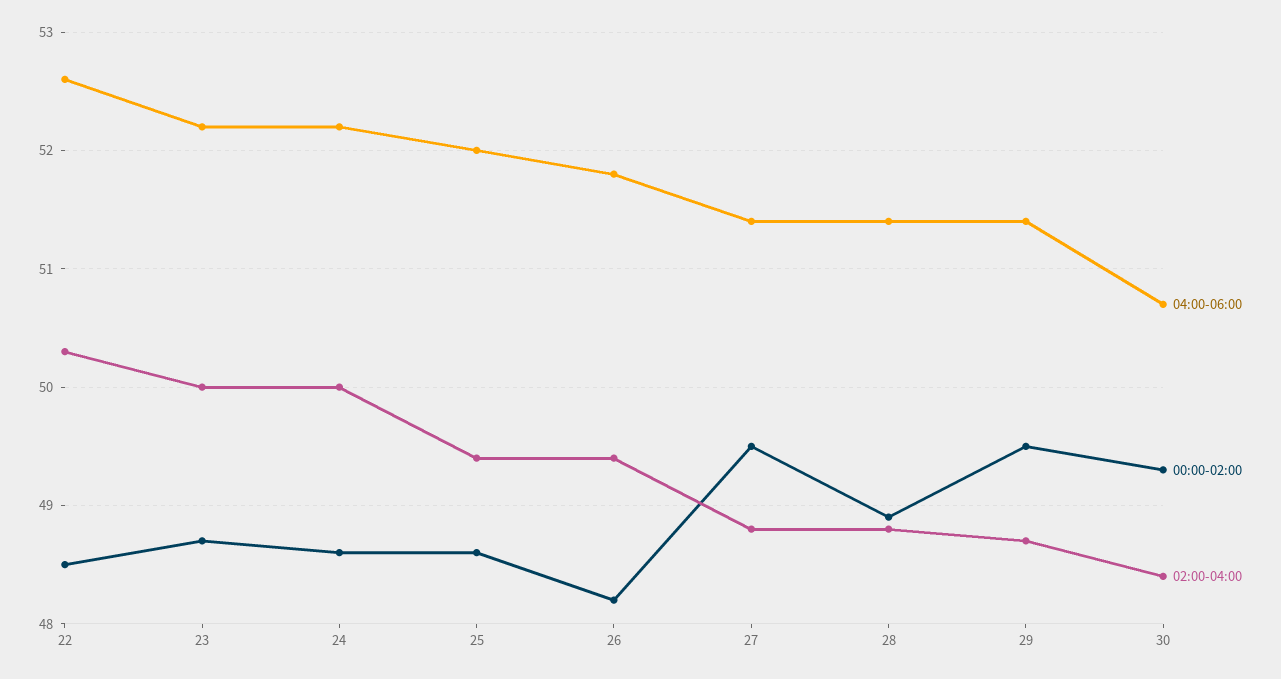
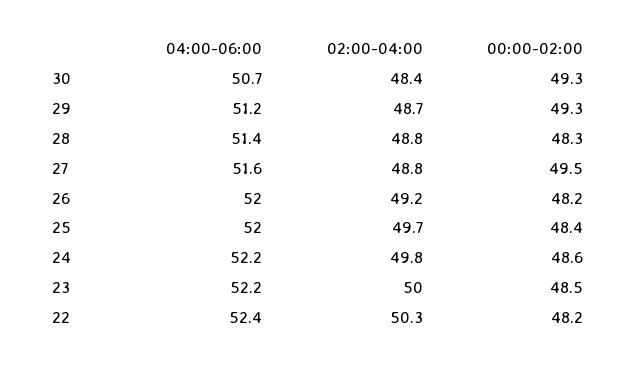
04:00-06:00, 22: 52.6 -> 52.4
00:00-02:00, 22: 48.5 -> 48.2
00:00-02:00, 23: 48.7 -> 48.5
02:00-04:00, 24: 50 -> 49.8
00:00-02:00, 25: 48.6 -> 48.4
02:00-04:00, 25: 49.4 -> 49.7
04:00-06:00, 26: 51.8 -> 52
02:00-04:00, 26: 49.4 -> 49.2
04:00-06:00, 27: 51.4 -> 51.6
00:00-02:00, 28: 48.9 -> 48.3
04:00-06:00, 29: 51.4 -> 51.2
00:00-02:00, 29: 49.5 -> 49.3

